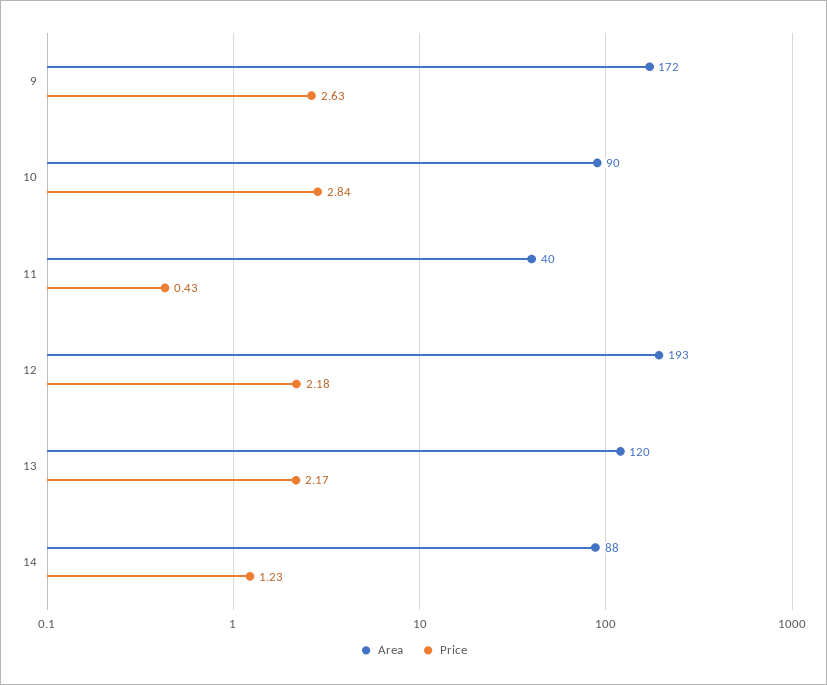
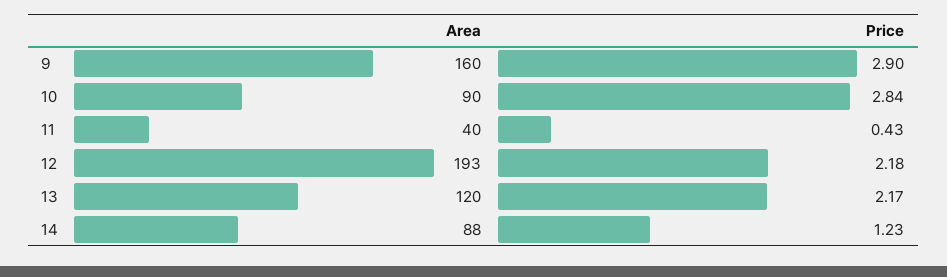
Area, 9: 172 -> 160
Price, 9: 2.63 -> 2.9

